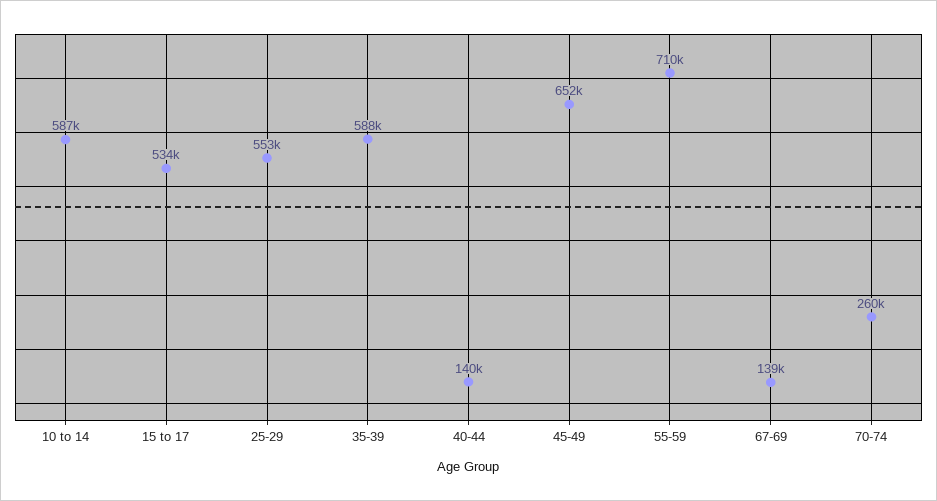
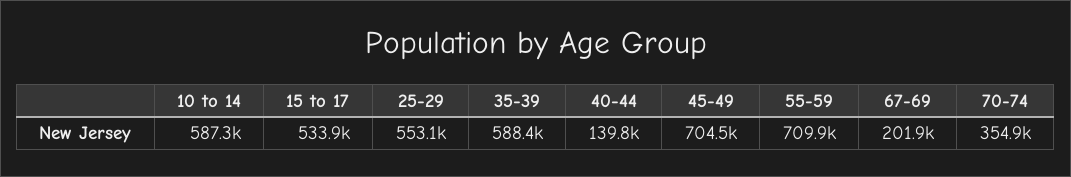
45-49: 652000 -> 704500
67-69: 139000 -> 201900
70-74: 260000 -> 354900

